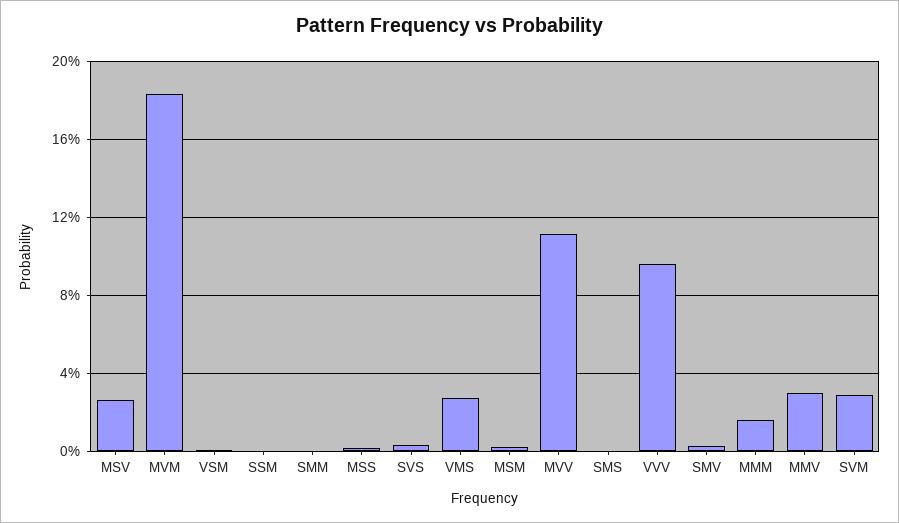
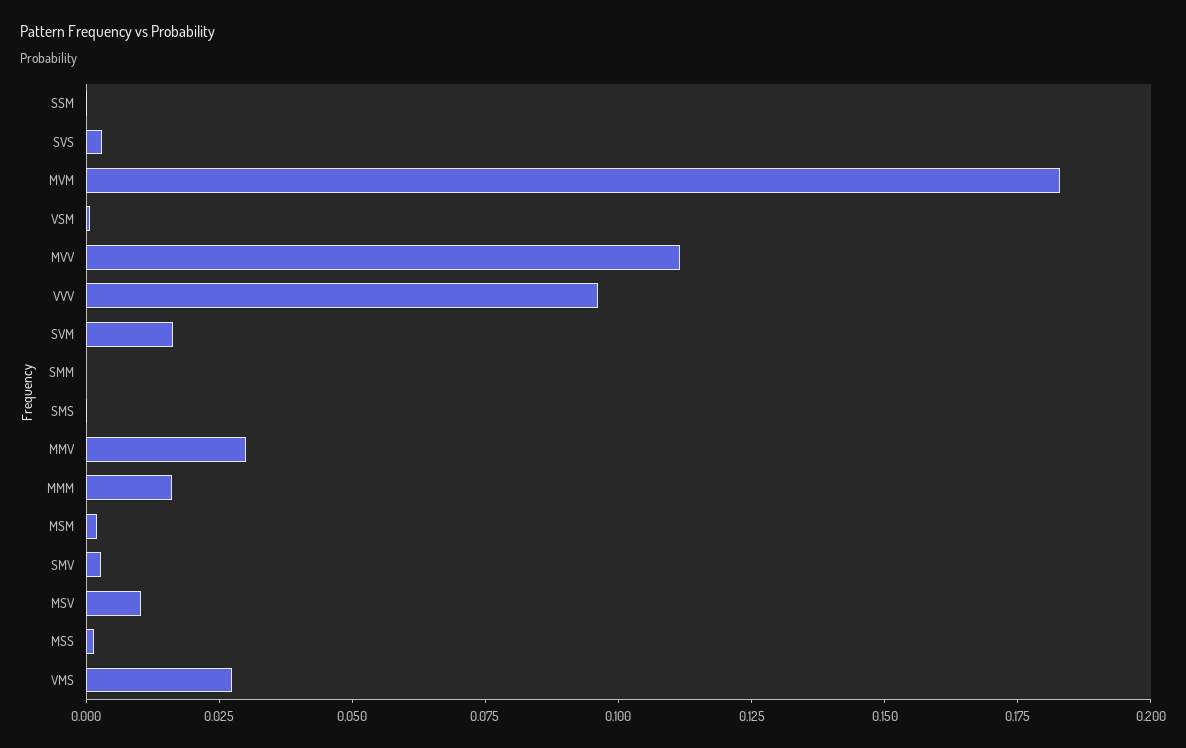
MSV: 0.025 -> 0.01
SVM: 0.03 -> 0.015

